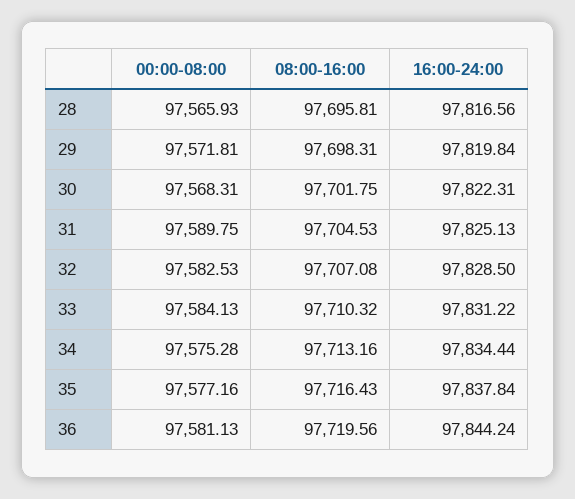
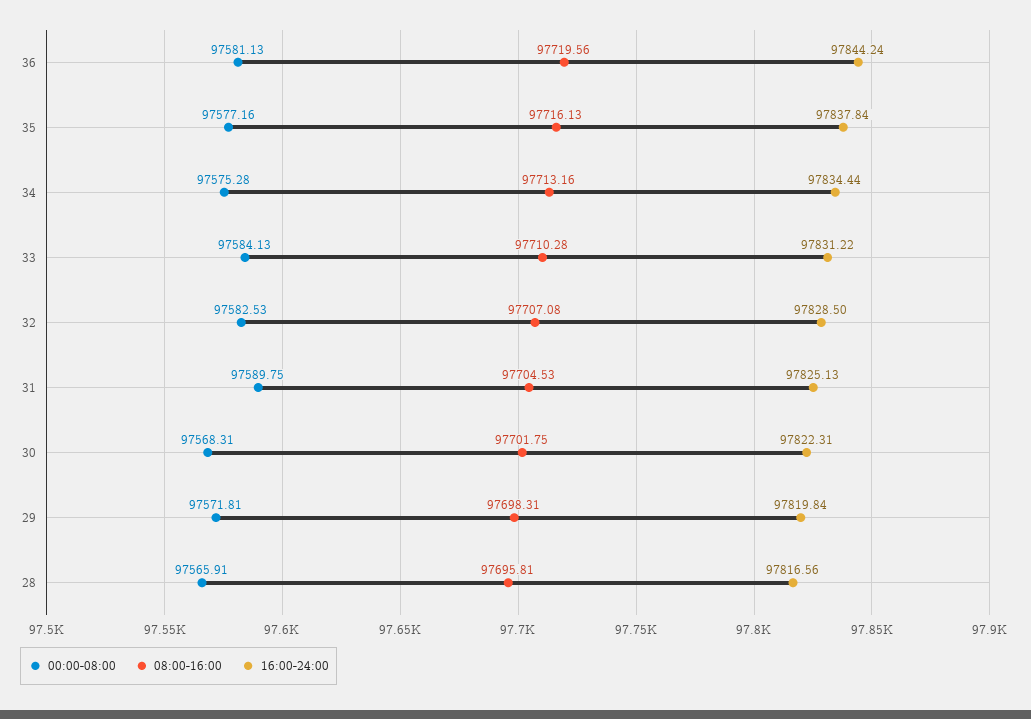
00:00-08:00, 28: 97565.93 -> 97565.91
08:00-16:00, 33: 97710.32 -> 97710.28
08:00-16:00, 35: 97716.43 -> 97716.13

